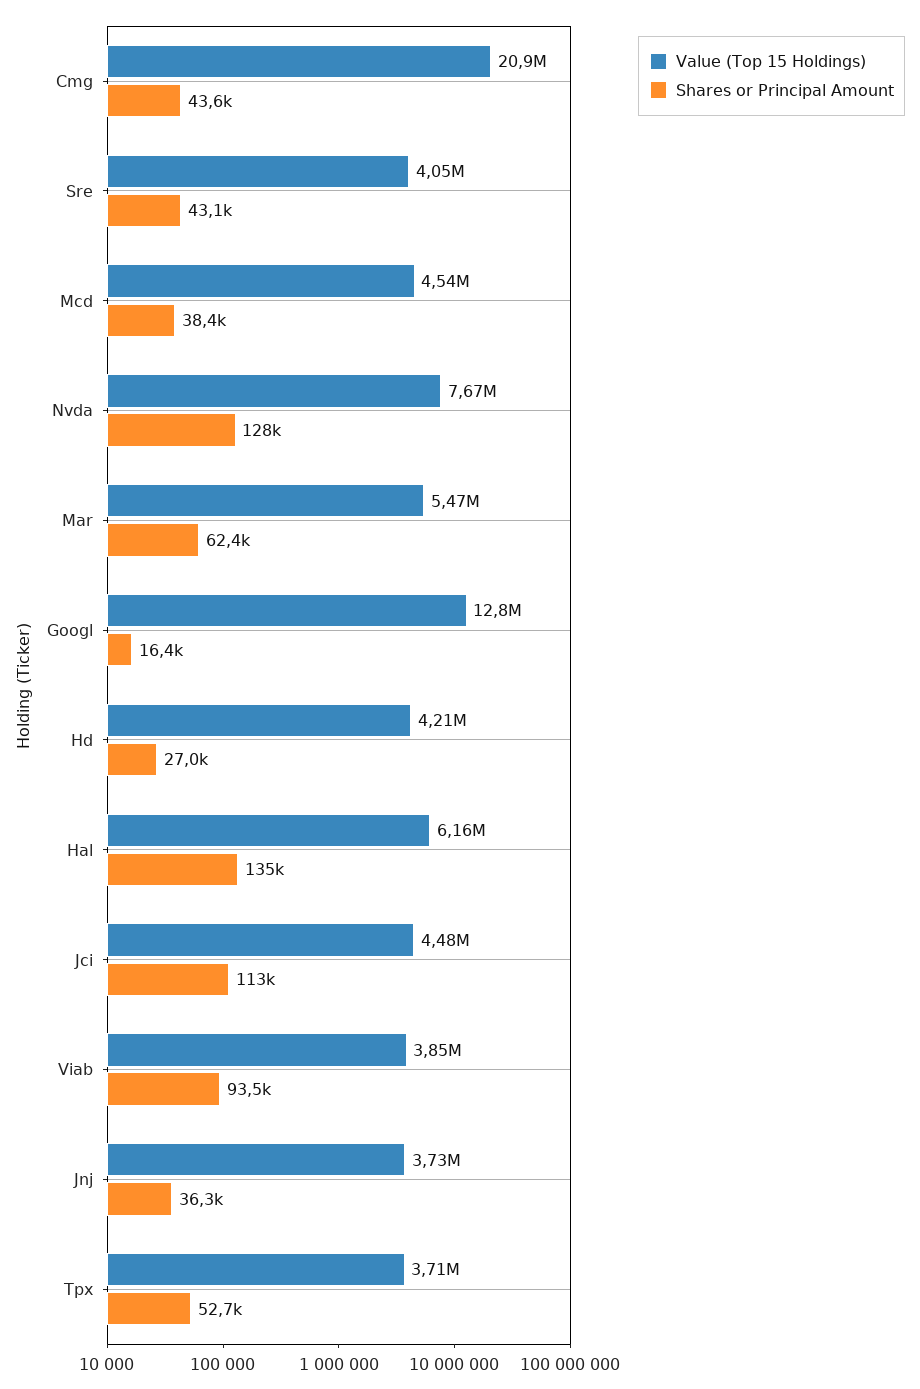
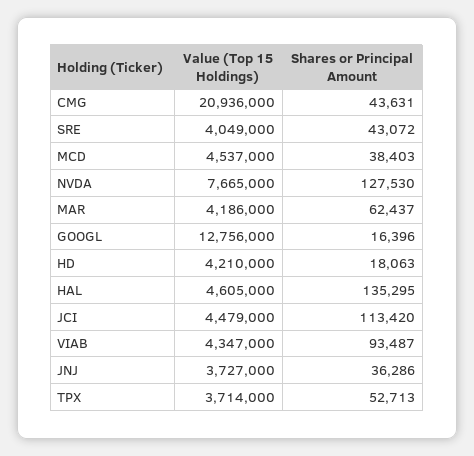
Value (Top 15 Holdings), Mar: 5470000 -> 4186000
Shares or Principal Amount, Hd: 27000 -> 18063
Value (Top 15 Holdings), Hal: 6160000 -> 4605000
Value (Top 15 Holdings), Viab: 3850000 -> 4347000

